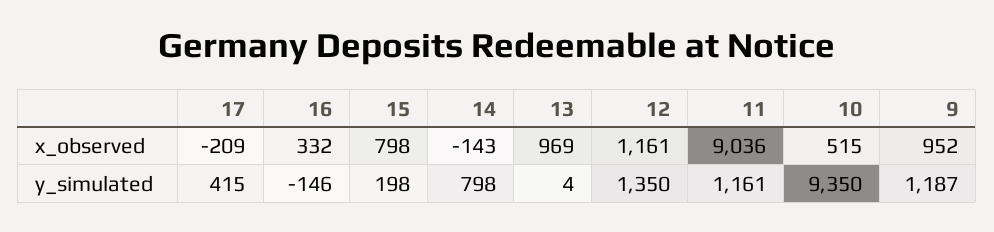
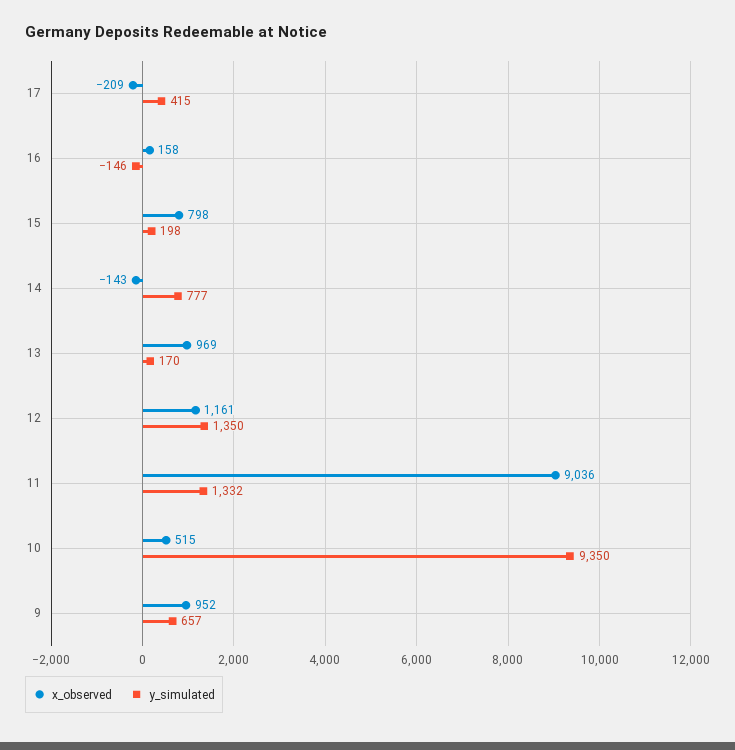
x_observed, 16: 332 -> 158
y_simulated, 14: 798 -> 777
y_simulated, 13: 4 -> 170
y_simulated, 11: 1161 -> 1332
y_simulated, 9: 1187 -> 657

